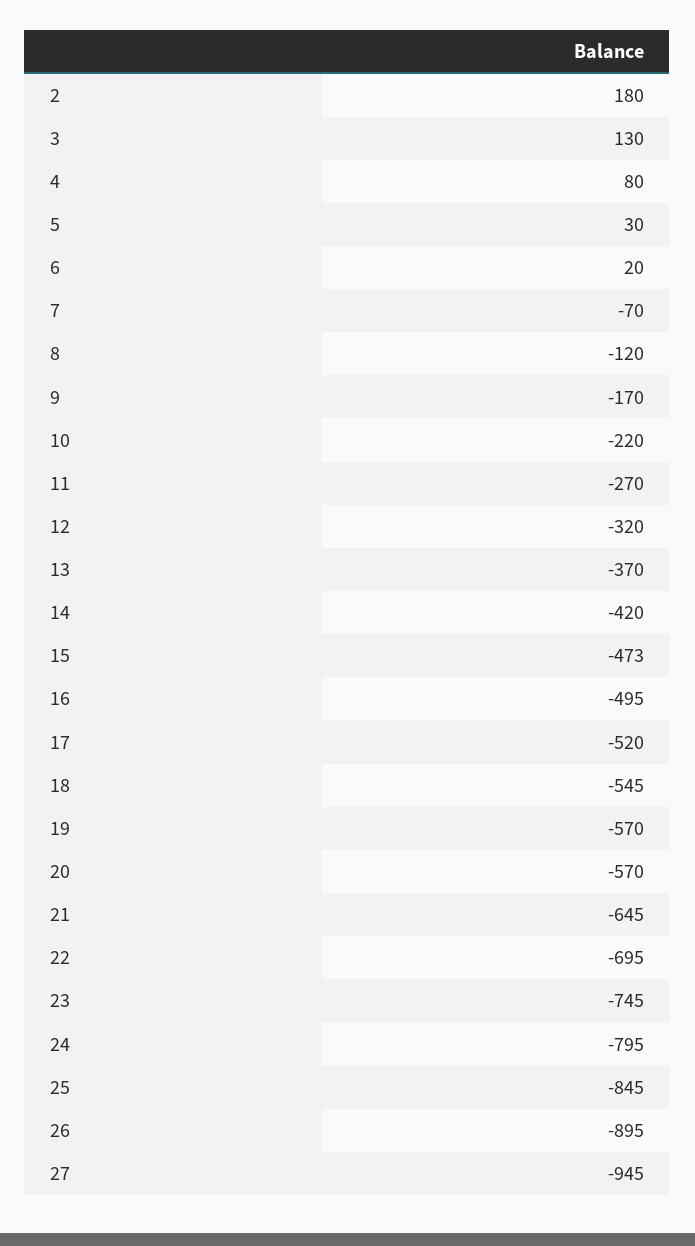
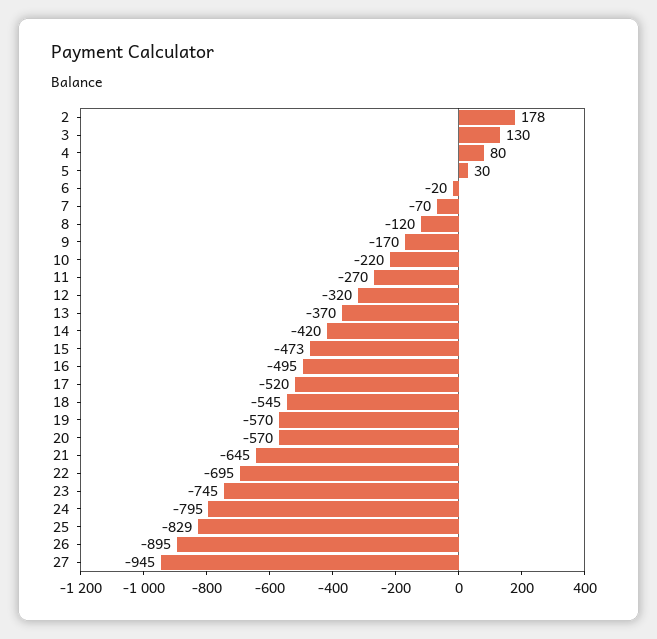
2: 180 -> 178
6: 20 -> -20
25: -845 -> -829

